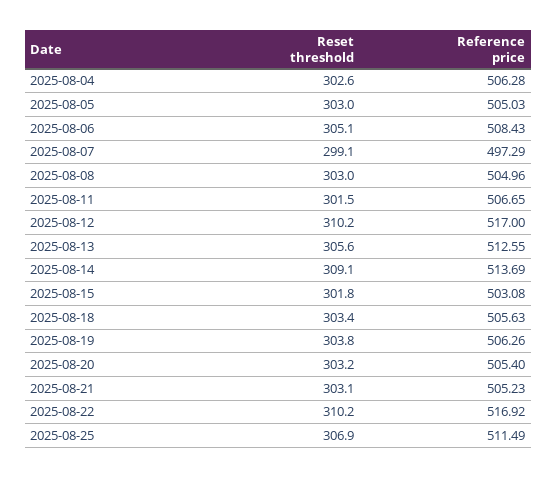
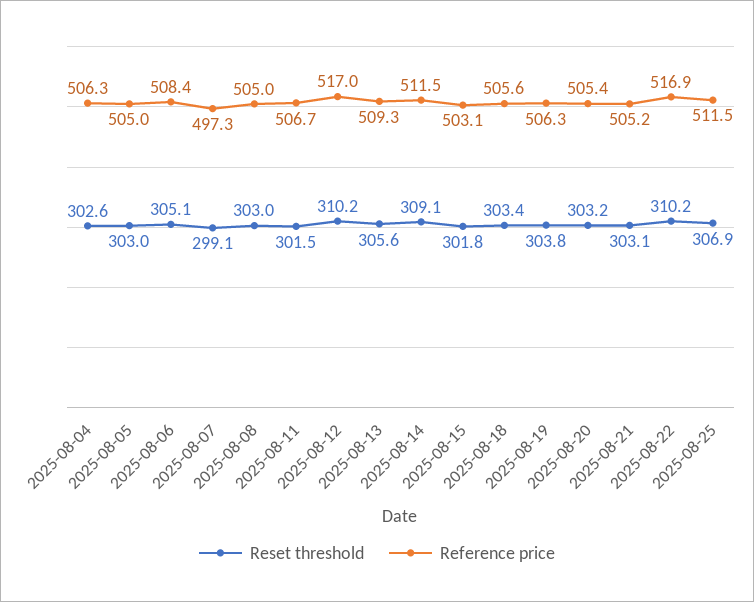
Reference price, 2025-08-13: 512.55 -> 509.3
Reference price, 2025-08-14: 513.69 -> 511.5

